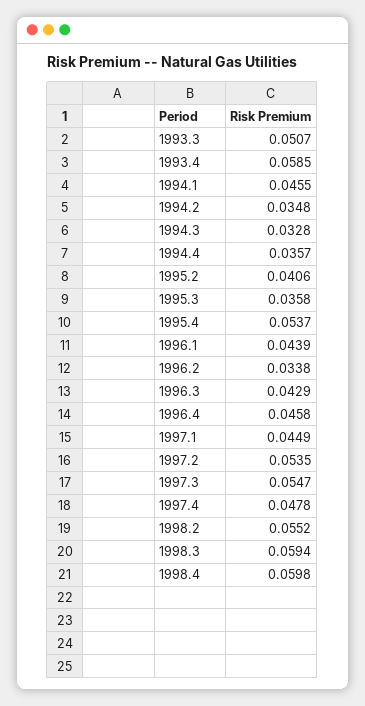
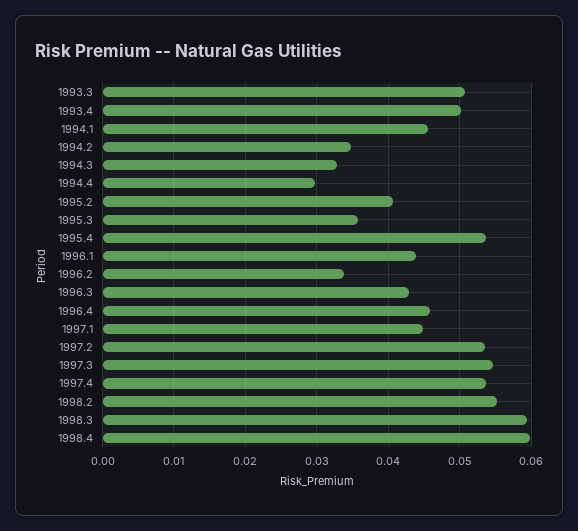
1993.4: 0.0585 -> 0.05
1994.4: 0.0357 -> 0.03
1997.4: 0.0478 -> 0.054

